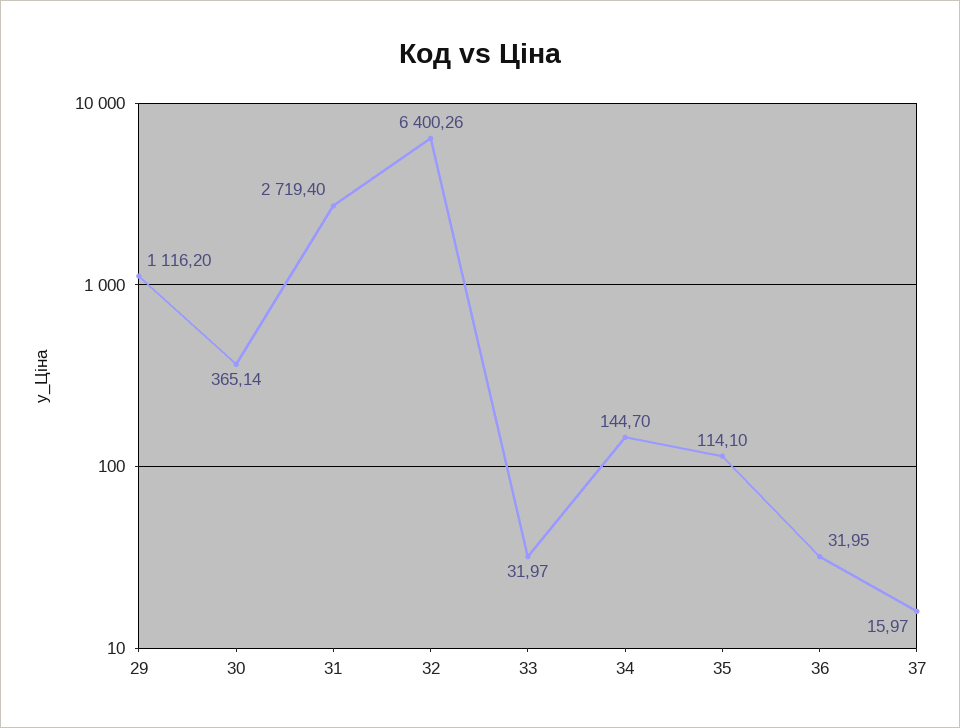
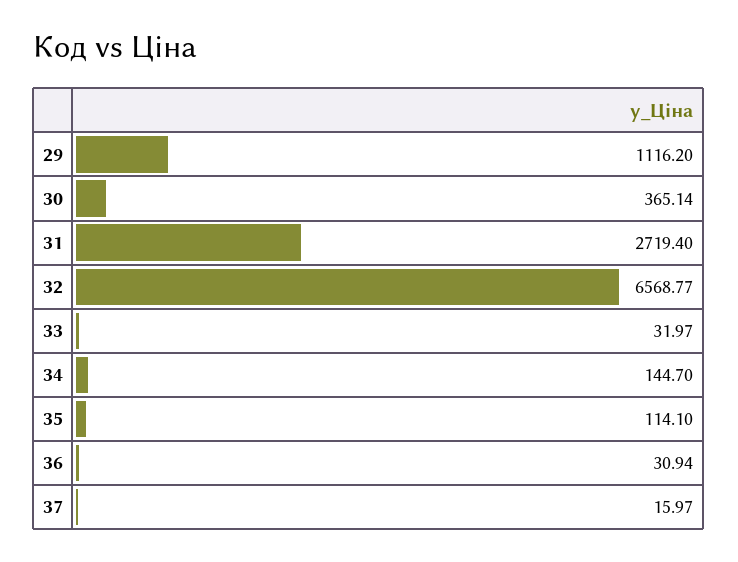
32: 6400.26 -> 6568.77
36: 31.95 -> 30.94

